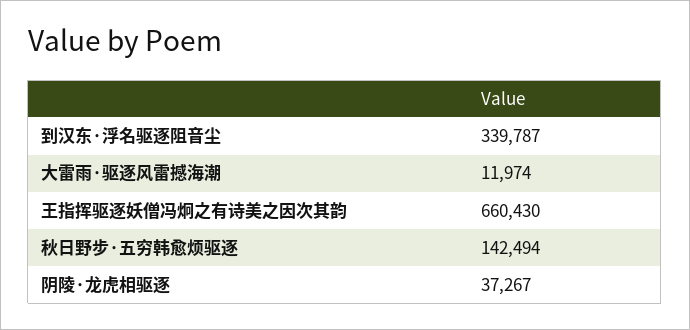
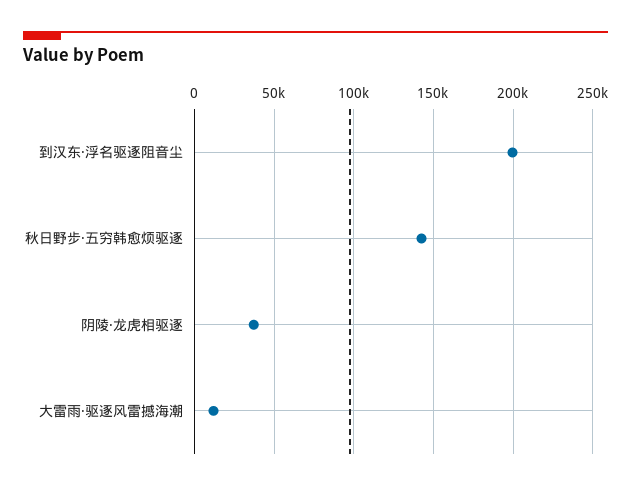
到汉东·浮名驱逐阻音尘: 339787 -> 200000
王指挥驱逐妖僧冯炯之有诗美之因次其韵: 660430 -> none

